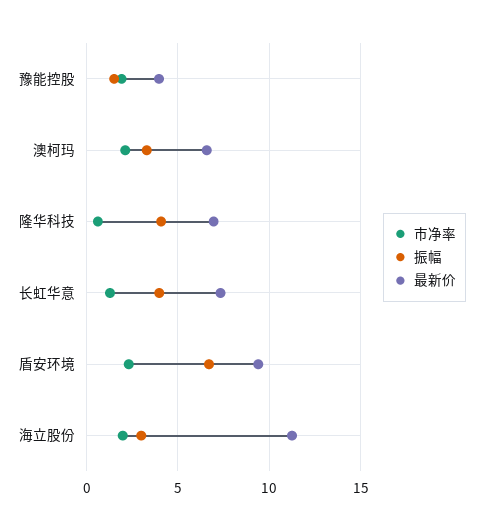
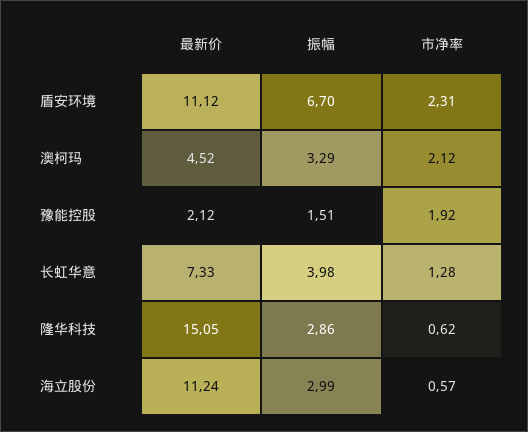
最新价, 豫能控股: 4 -> 2.12
最新价, 澳柯玛: 6.5 -> 4.52
振幅, 隆华科技: 4 -> 2.86
最新价, 隆华科技: 7 -> 15.05
最新价, 盾安环境: 9.5 -> 11.12
市净率, 海立股份: 2 -> 0.57

